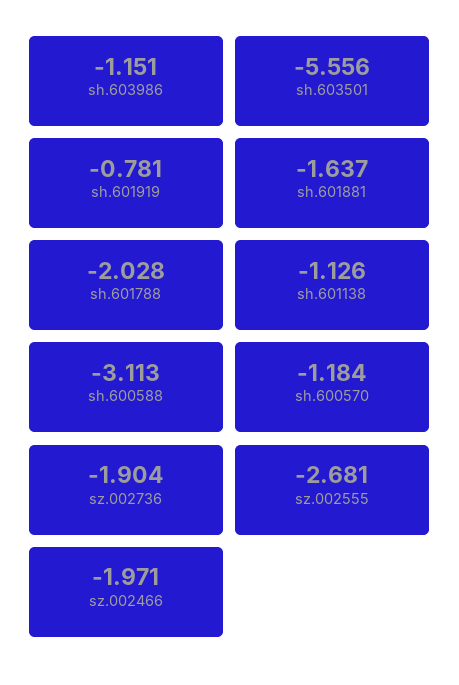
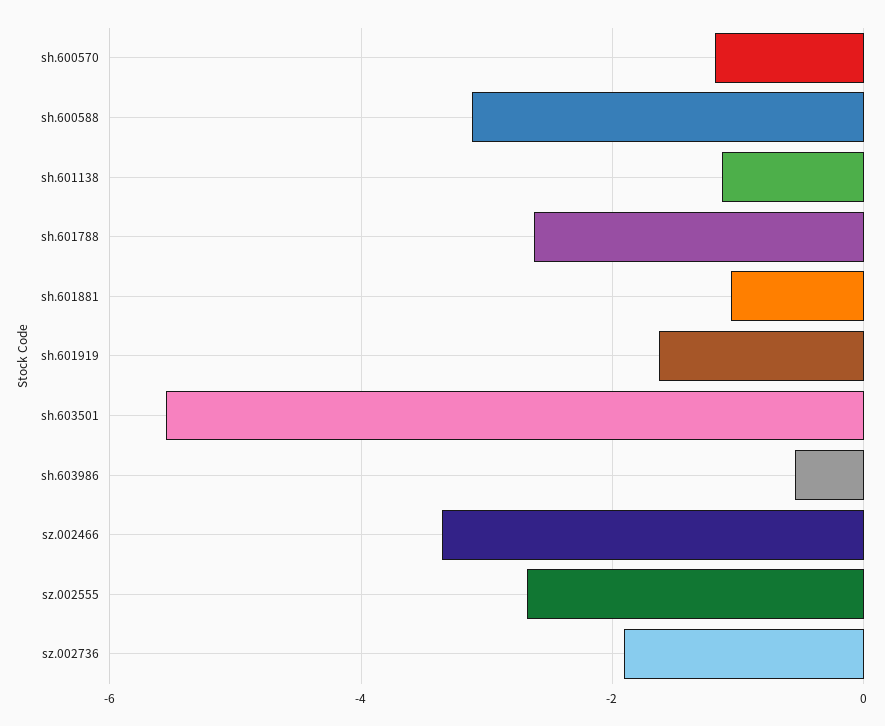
sh.603986: -1.151 -> -0.6
sh.601919: -0.781 -> -1.6
sh.601881: -1.637 -> -1
sh.601788: -2.028 -> -2.6
sz.002466: -1.971 -> -3.4

